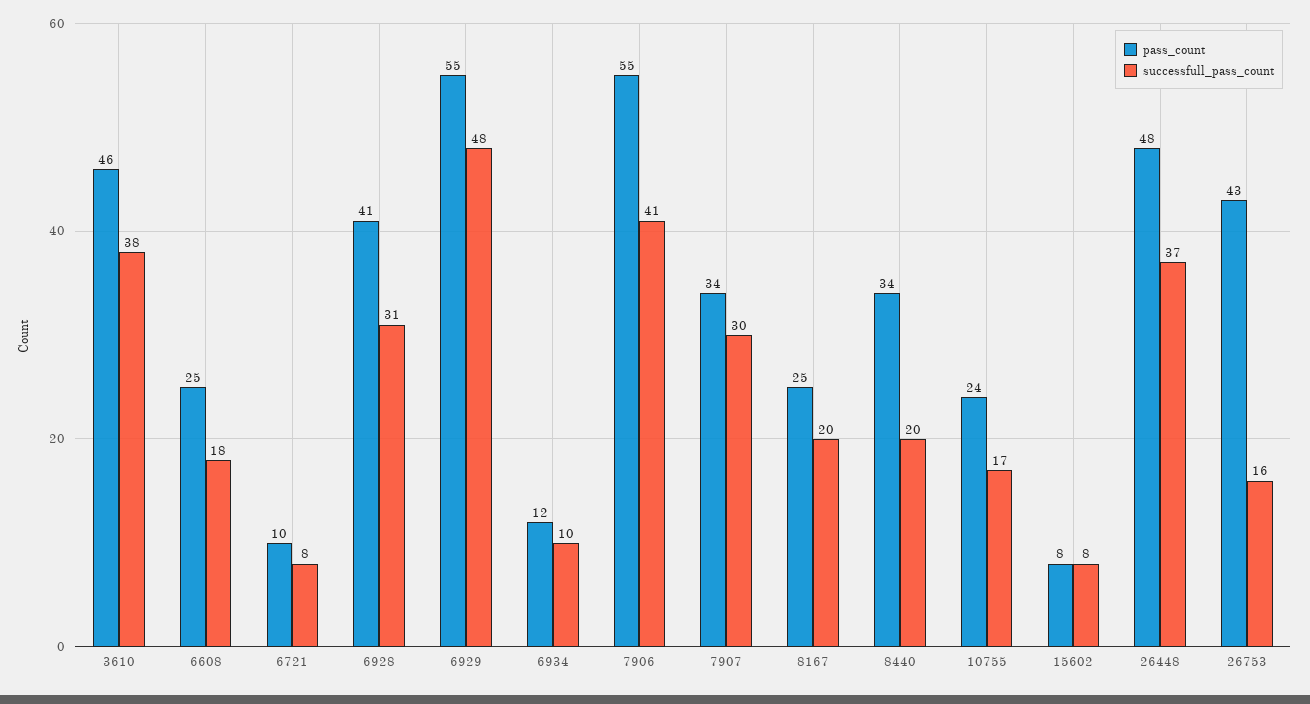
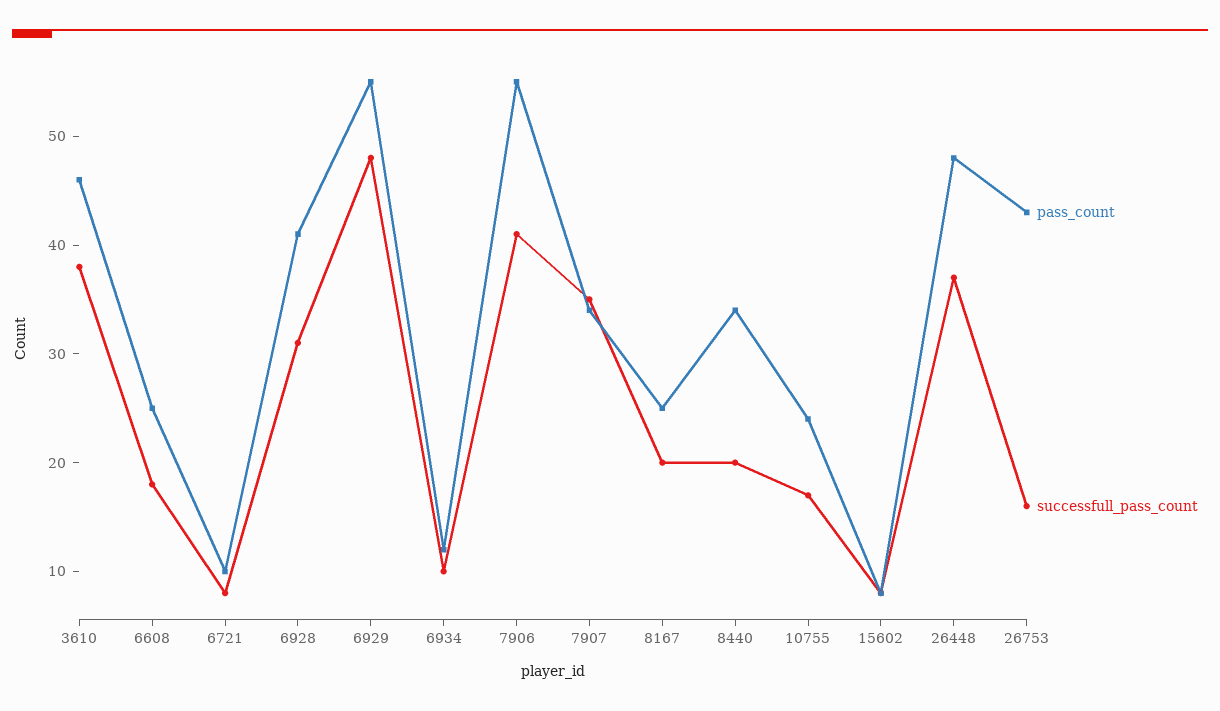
successfull_pass_count, 7907: 30 -> 35

